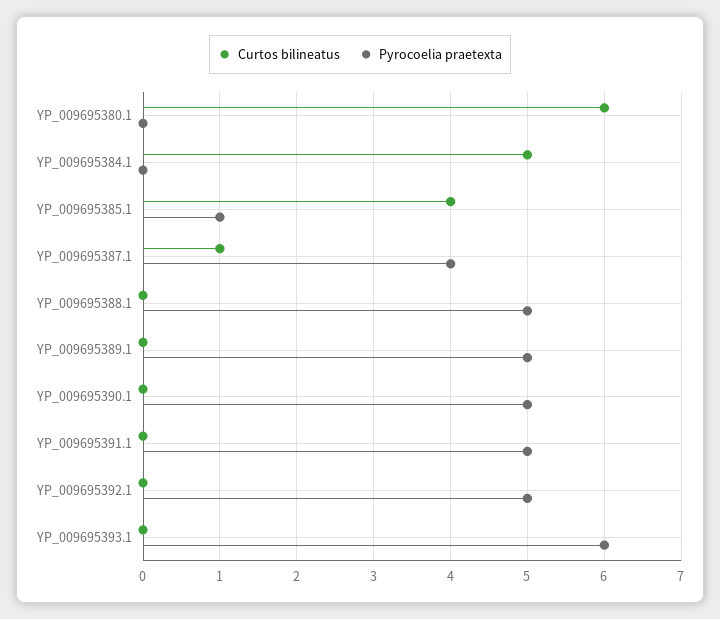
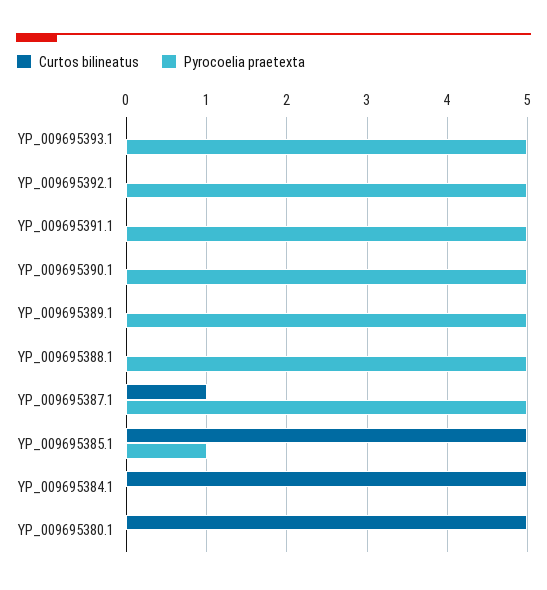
Curtos bilineatus, YP_009695380.1: 6 -> 5
Curtos bilineatus, YP_009695385.1: 4 -> 5
Pyrocoelia praetexta, YP_009695387.1: 4 -> 5
Pyrocoelia praetexta, YP_009695393.1: 6 -> 5

